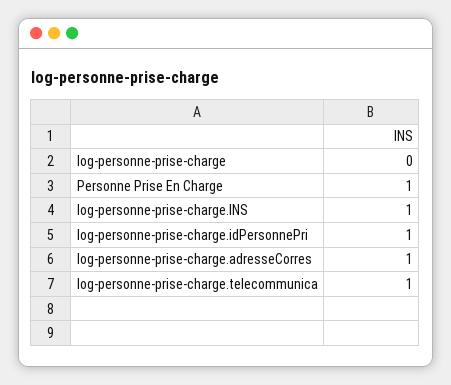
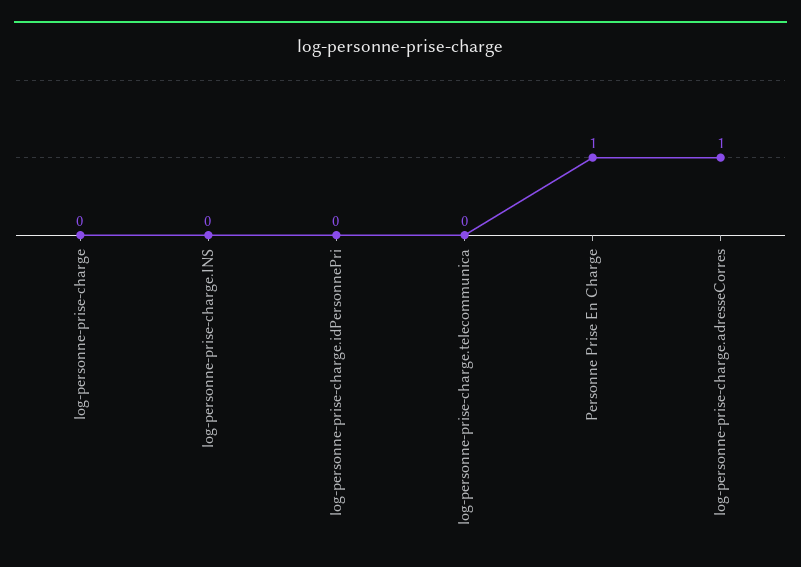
log-personne-prise-charge.INS: 1 -> 0
log-personne-prise-charge.idPersonnePri: 1 -> 0
log-personne-prise-charge.telecommunica: 1 -> 0

